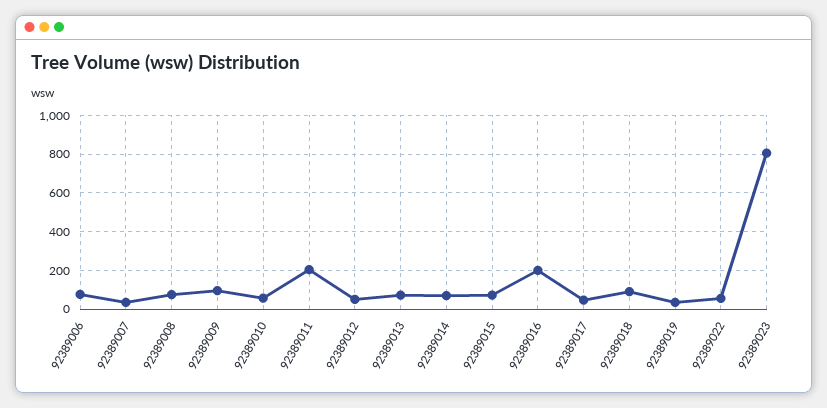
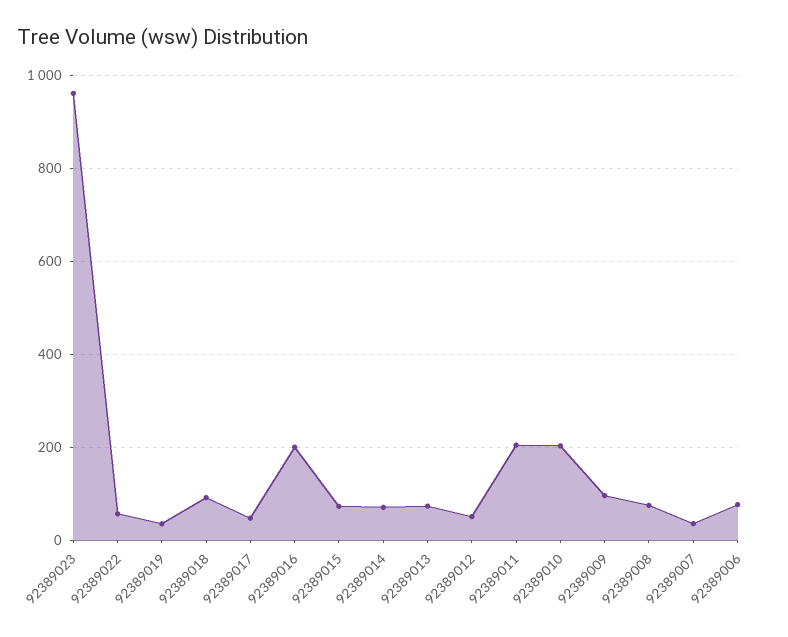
92389010: 50 -> 200
92389023: 800 -> 960

